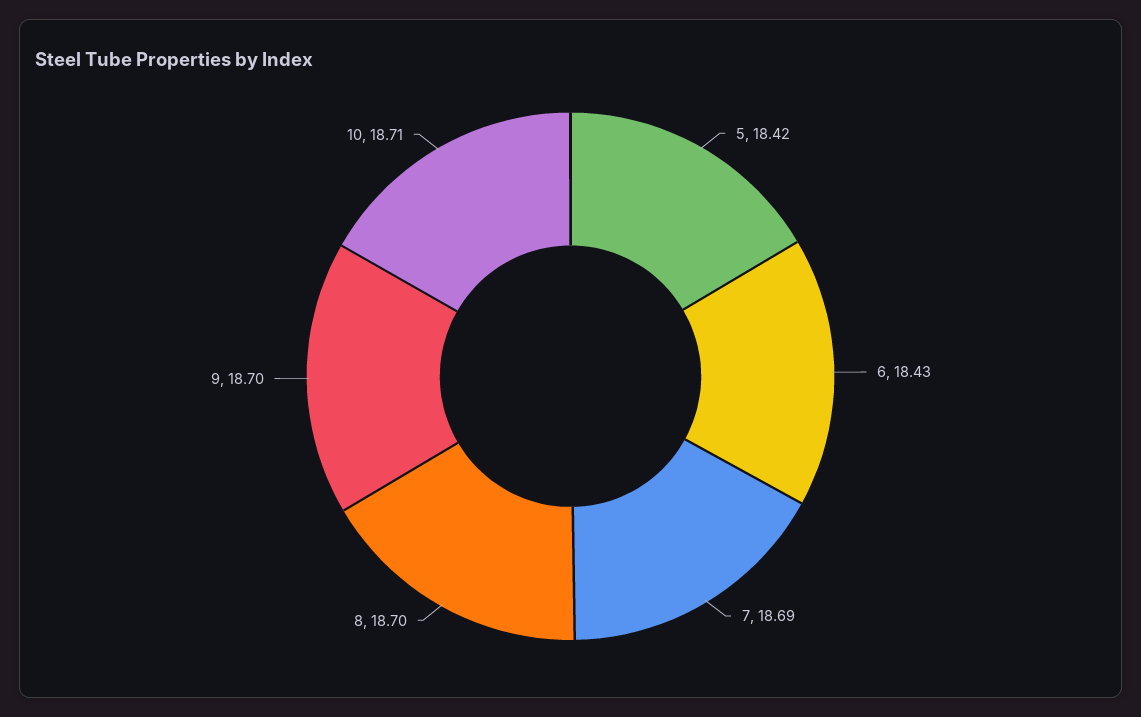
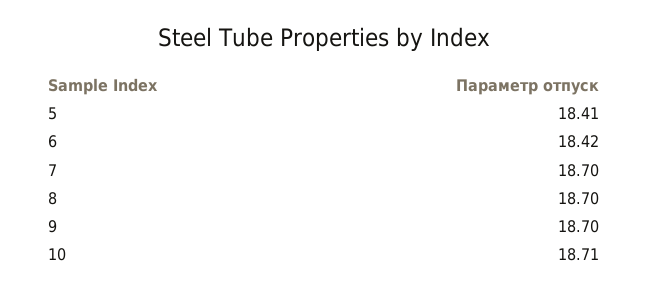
5: 18.42 -> 18.41
6: 18.43 -> 18.42
7: 18.69 -> 18.7

